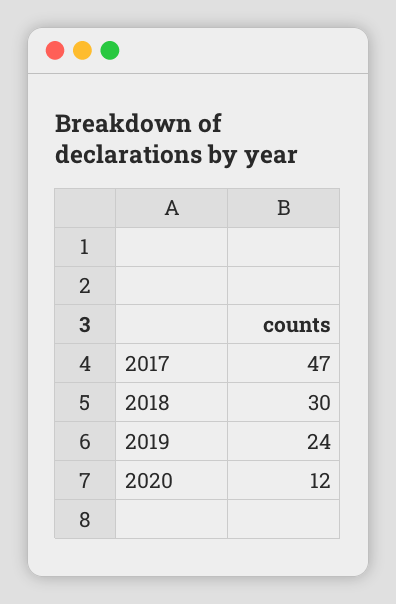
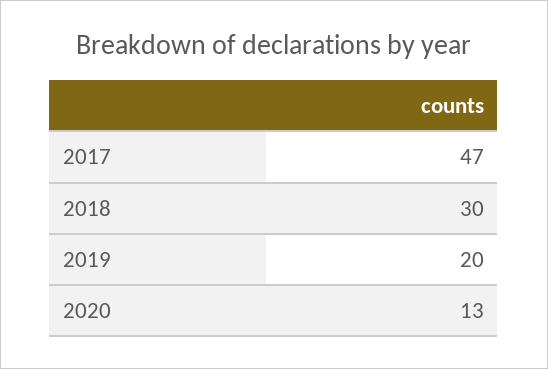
2019: 24 -> 20
2020: 12 -> 13

